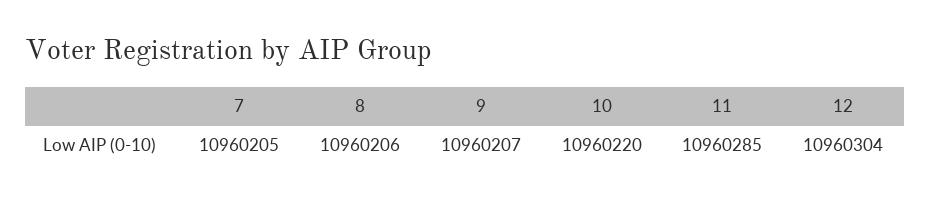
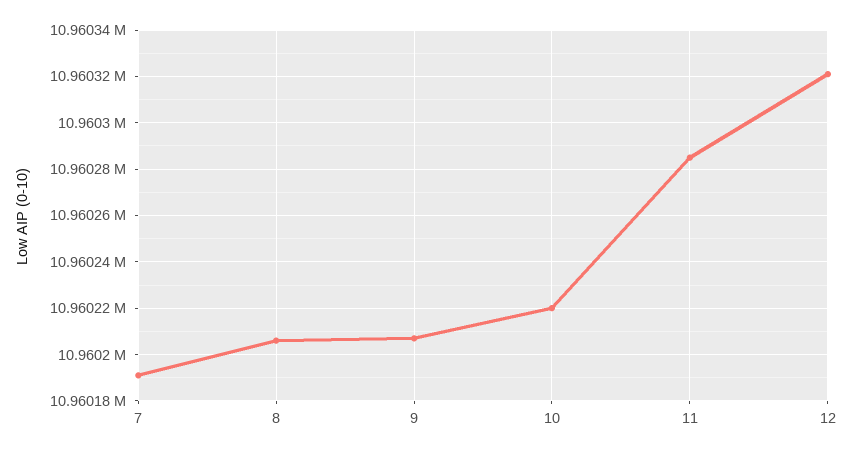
7: 10960205 -> 10960190
12: 10960304 -> 10960320

